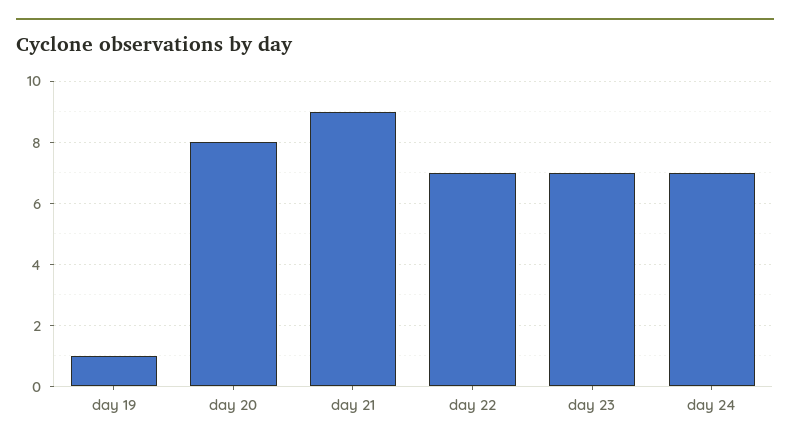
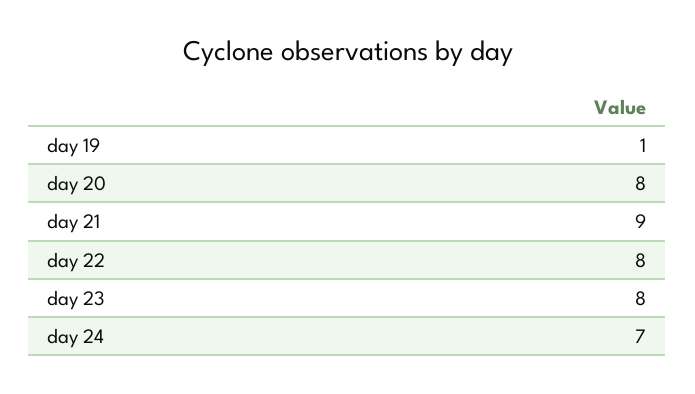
day 22: 7 -> 8
day 23: 7 -> 8

